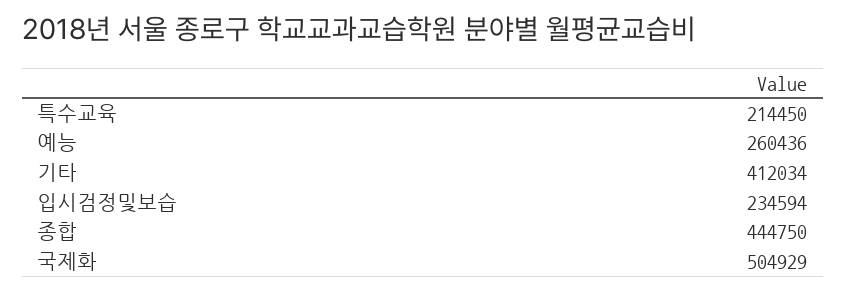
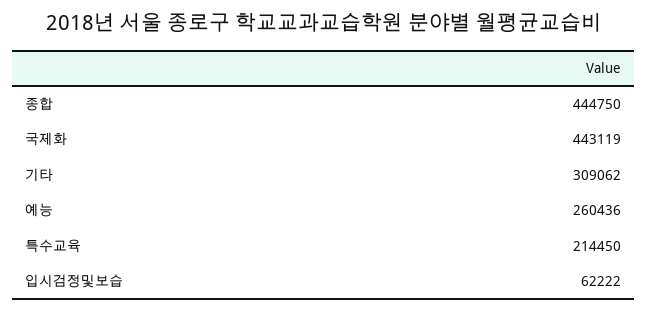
기타: 412034 -> 309062
입시검정및보습: 234594 -> 62222
국제화: 504929 -> 443119

